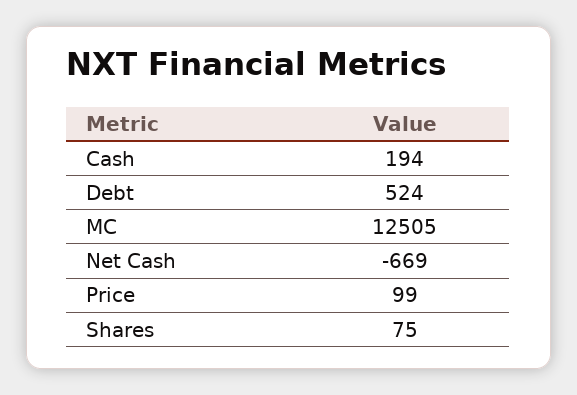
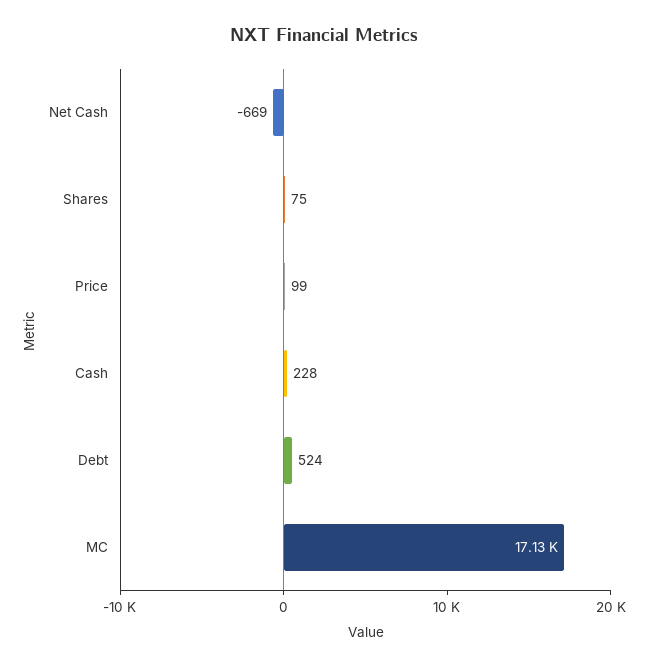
Cash: 194 -> 228
MC: 12505 -> 17130

